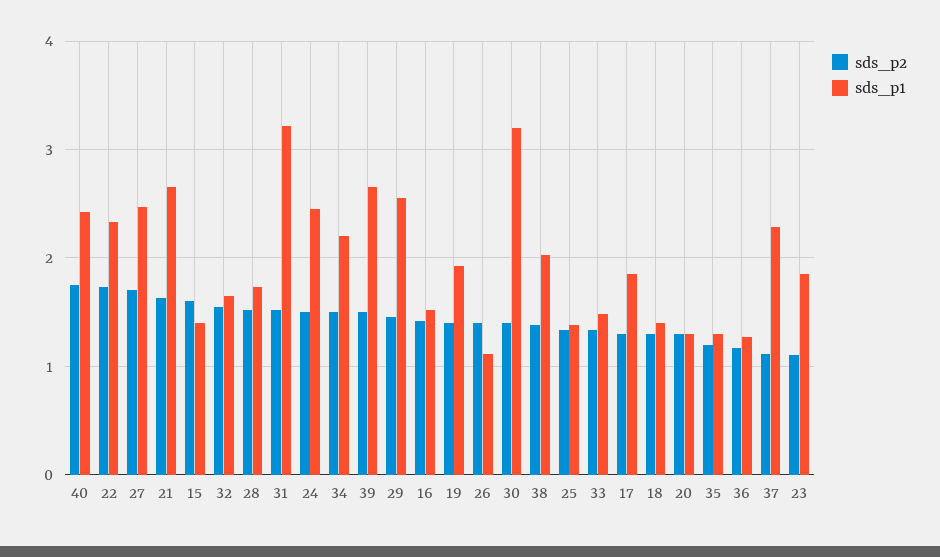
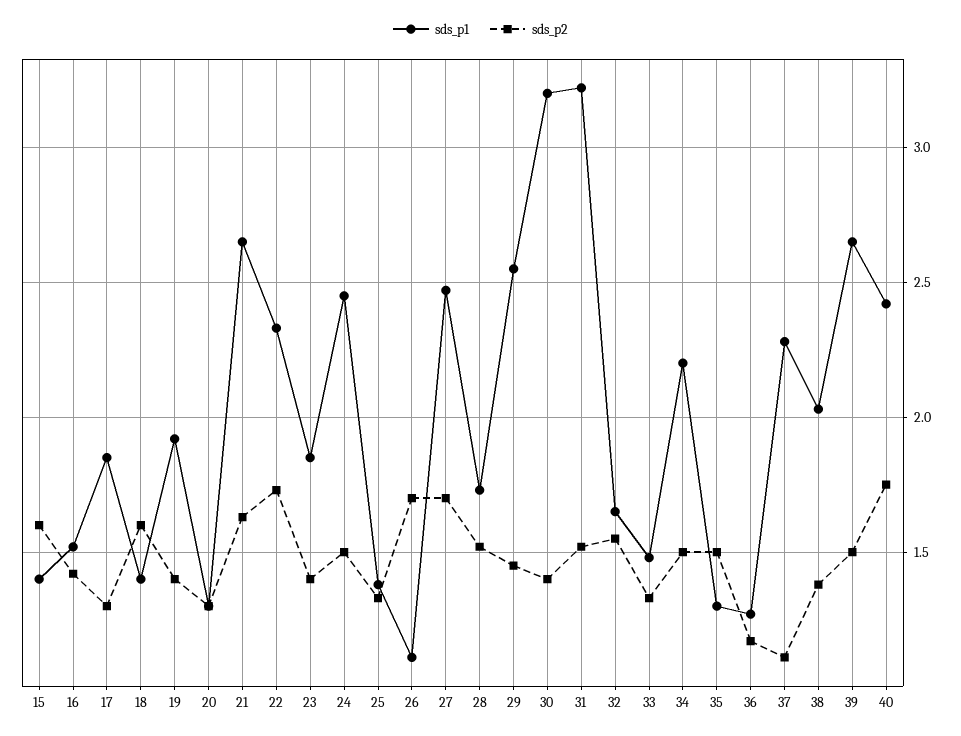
sds_p2, 26: 1.4 -> 1.7
sds_p2, 18: 1.3 -> 1.6
sds_p2, 35: 1.2 -> 1.5
sds_p2, 23: 1.1 -> 1.4

